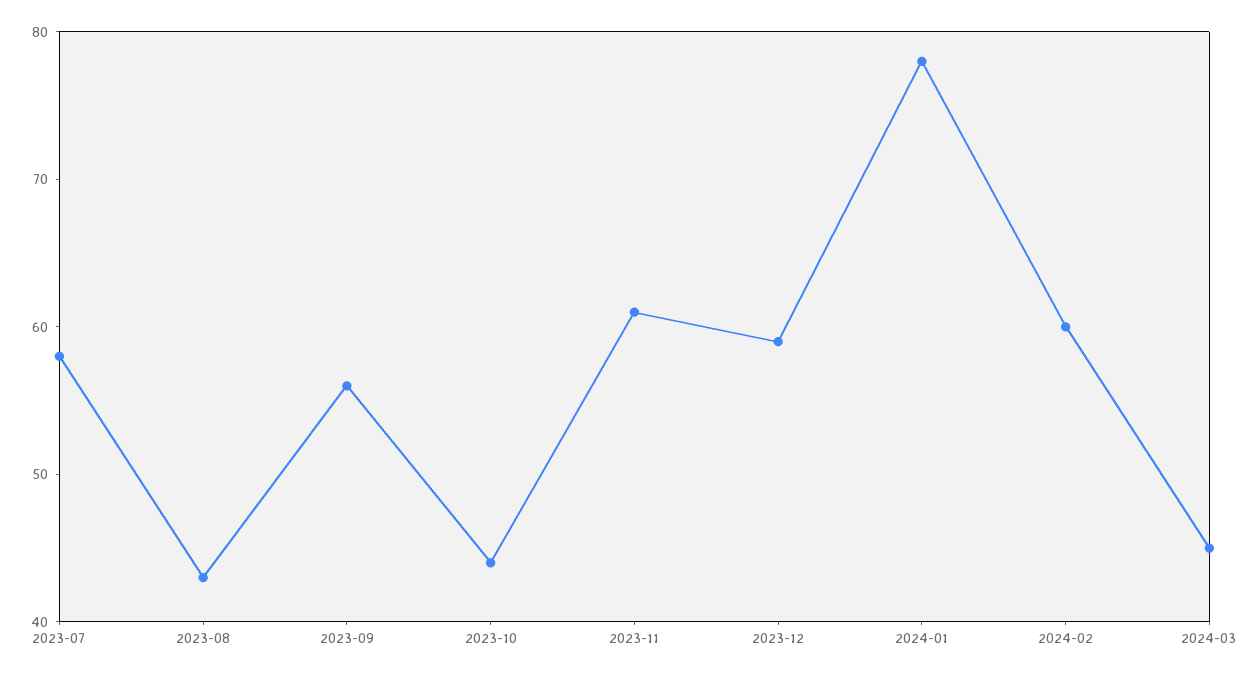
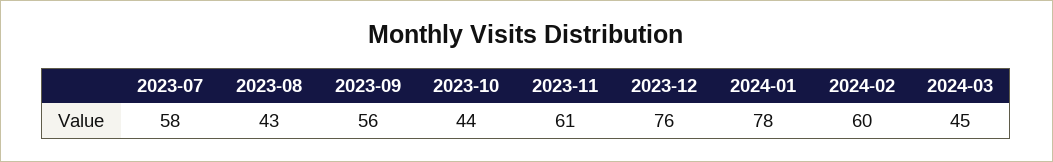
2023-12: 59 -> 76

